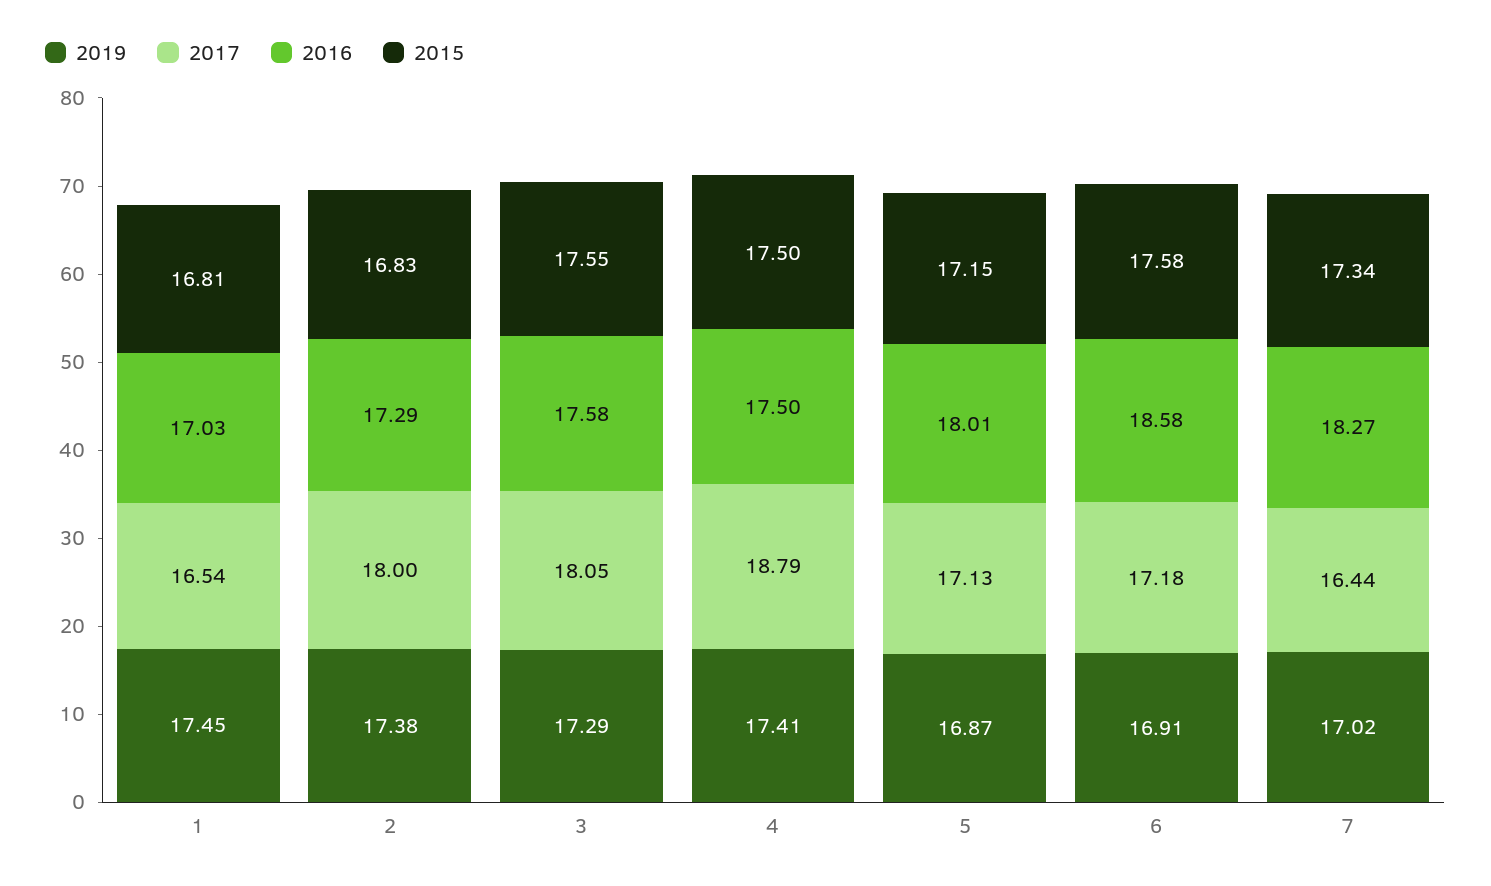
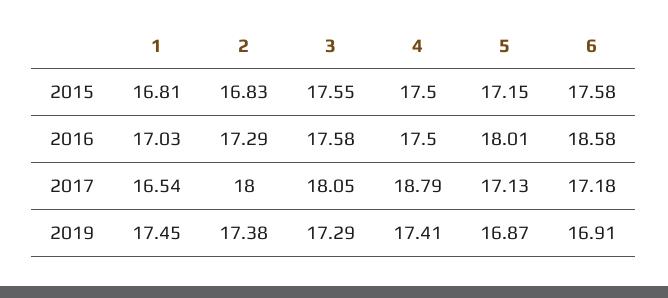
2019, 7: 17.02 -> none
2017, 7: 16.44 -> none
2016, 7: 18.27 -> none
2015, 7: 17.34 -> none

